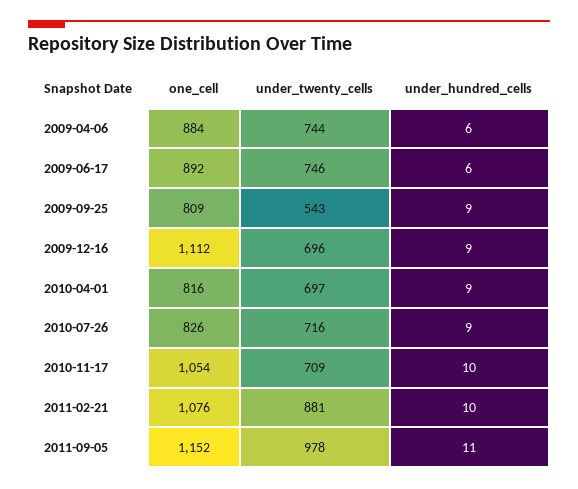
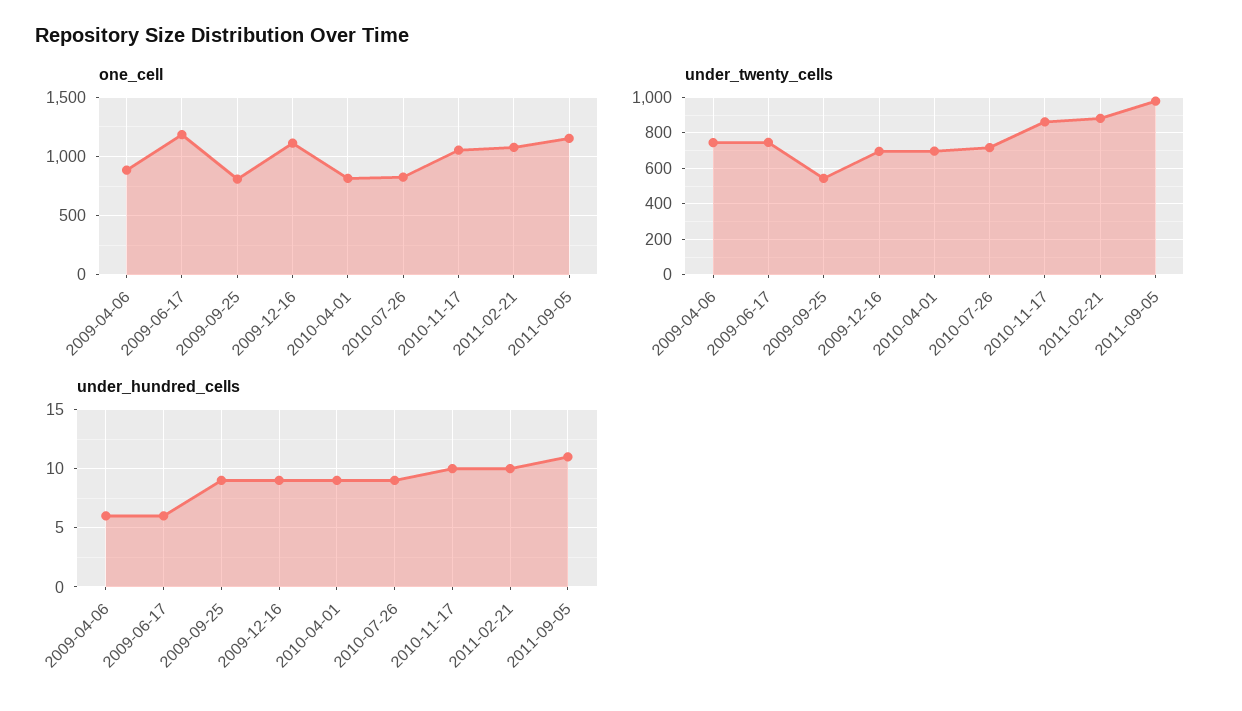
one_cell, 2009-06-17: 892 -> 1200
under_twenty_cells, 2010-11-17: 709 -> 850

